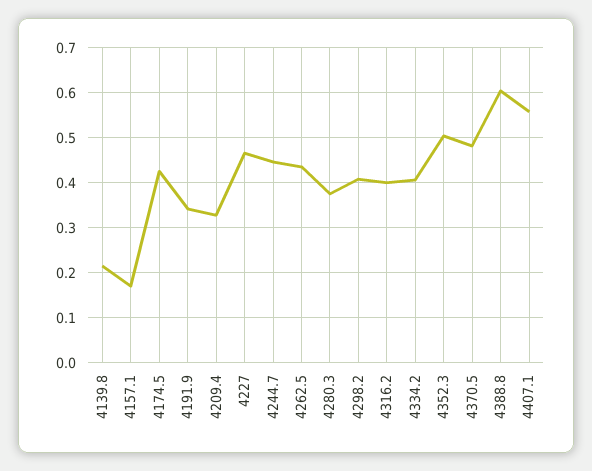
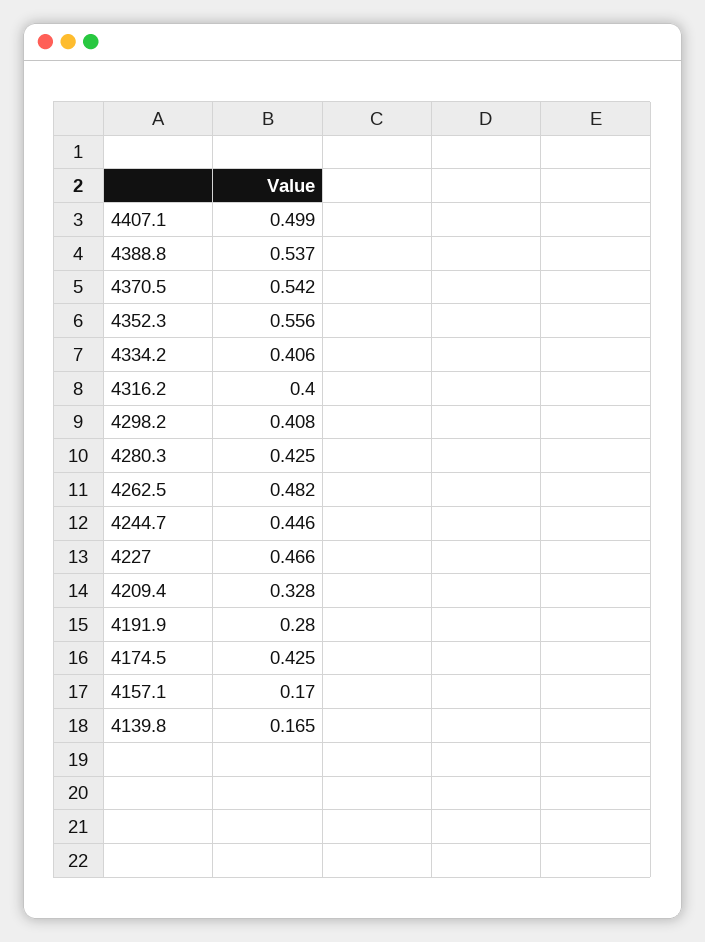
4139.8: 0.22 -> 0.165
4191.9: 0.34 -> 0.28
4262.5: 0.44 -> 0.482
4280.3: 0.38 -> 0.425
4352.3: 0.5 -> 0.556
4370.5: 0.48 -> 0.542
4388.8: 0.6 -> 0.537
4407.1: 0.56 -> 0.499

